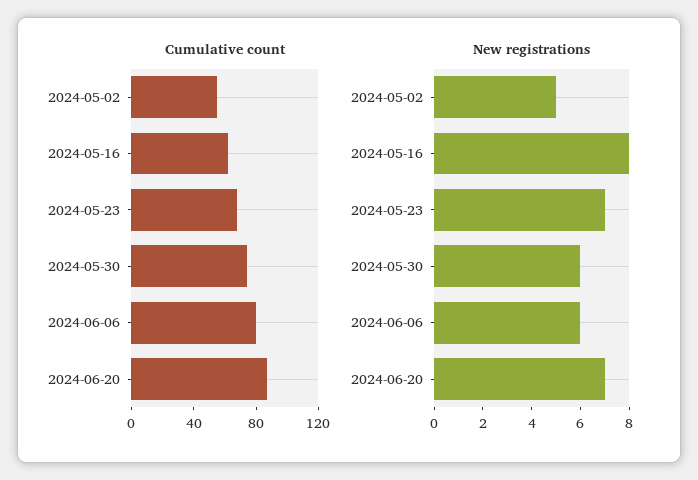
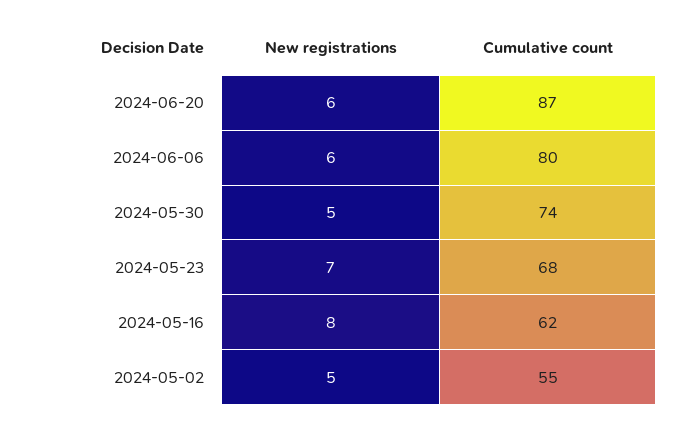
New registrations, 2024-05-30: 6 -> 5
New registrations, 2024-06-20: 7 -> 6

